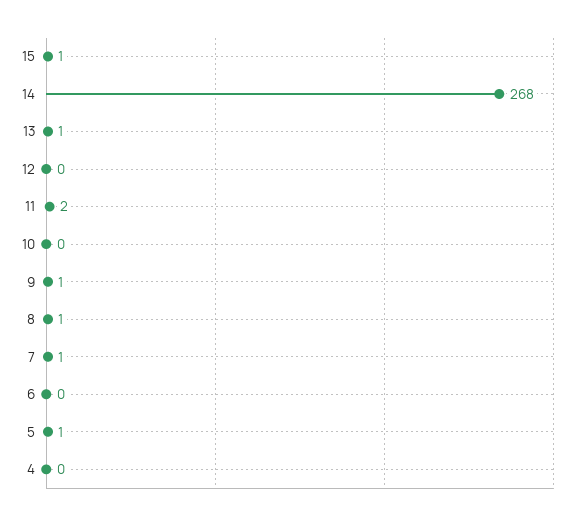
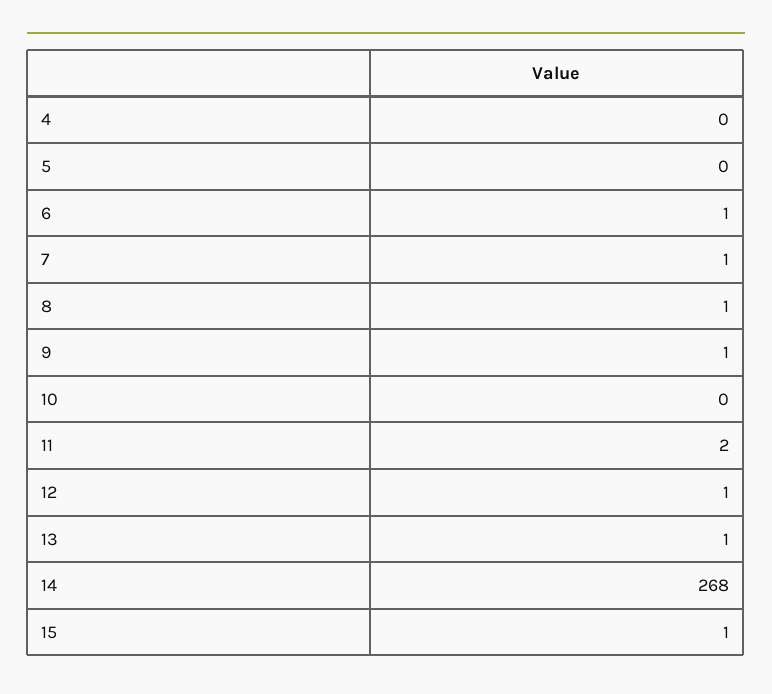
12: 0 -> 1
6: 0 -> 1
5: 1 -> 0

